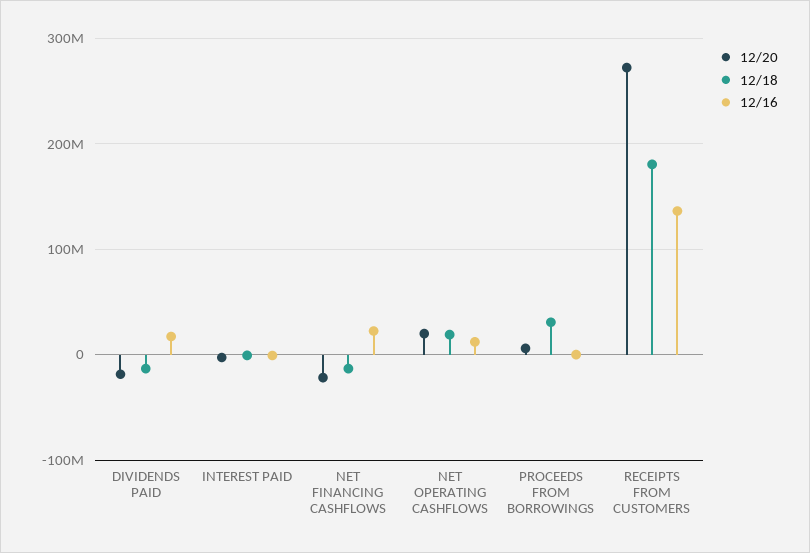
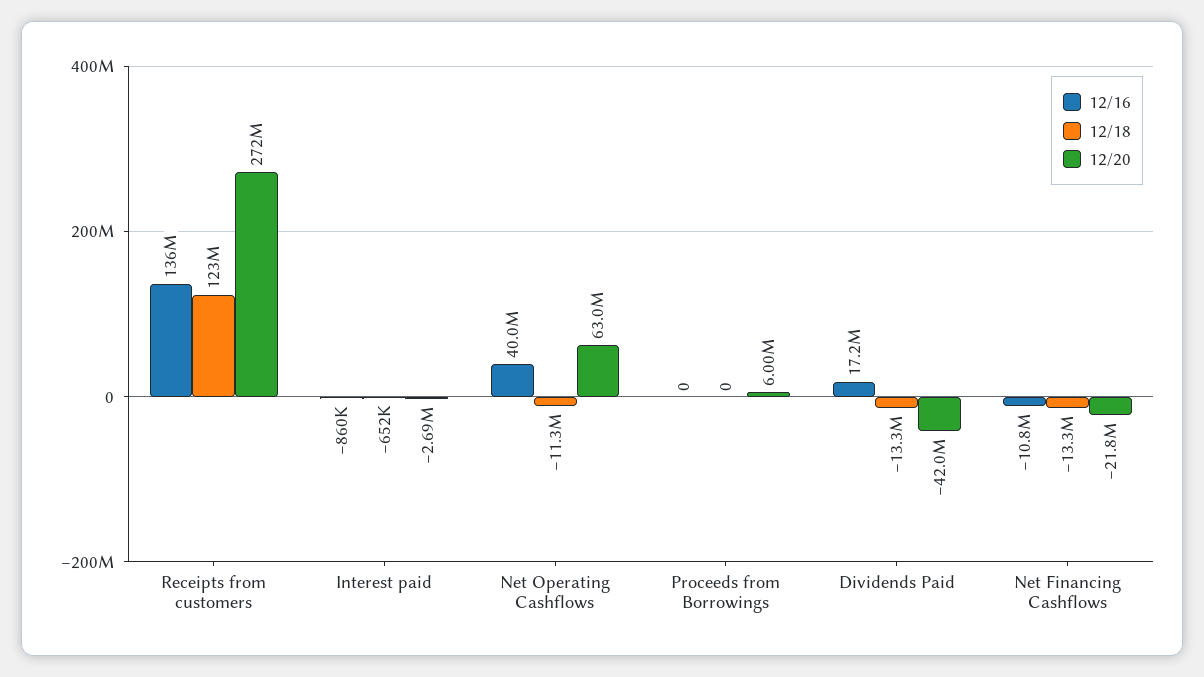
12/20, DIVIDENDS PAID: -20000000 -> -42000000
12/16, NET FINANCING CASHFLOWS: 20000000 -> -10800000
12/20, NET OPERATING CASHFLOWS: 20000000 -> 63000000
12/18, NET OPERATING CASHFLOWS: 20000000 -> -11300000
12/16, NET OPERATING CASHFLOWS: 10000000 -> 40000000
12/18, PROCEEDS FROM BORROWINGS: 30000000 -> 0
12/18, RECEIPTS FROM CUSTOMERS: 180000000 -> 123000000

